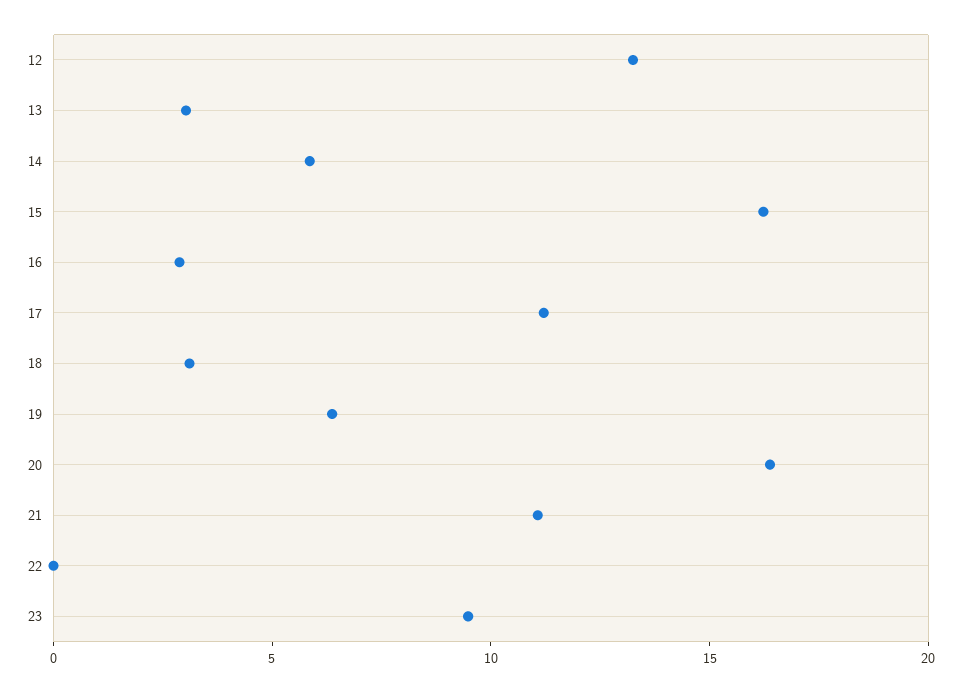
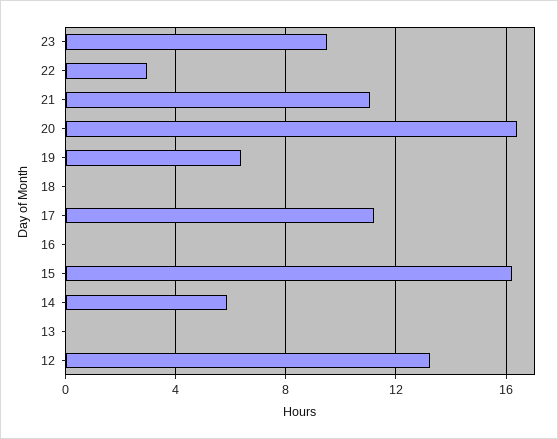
13: 3 -> 0
16: 3 -> 0
18: 3 -> 0
22: 0 -> 3

